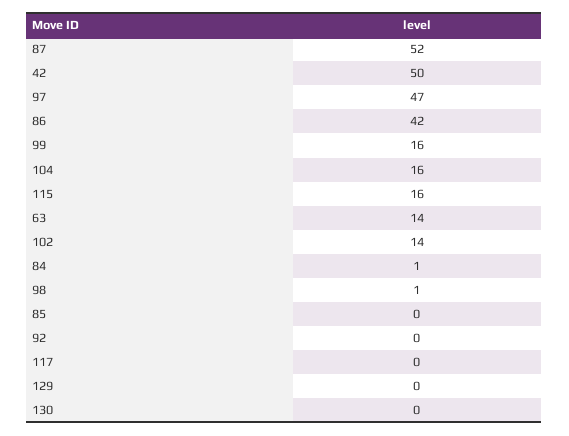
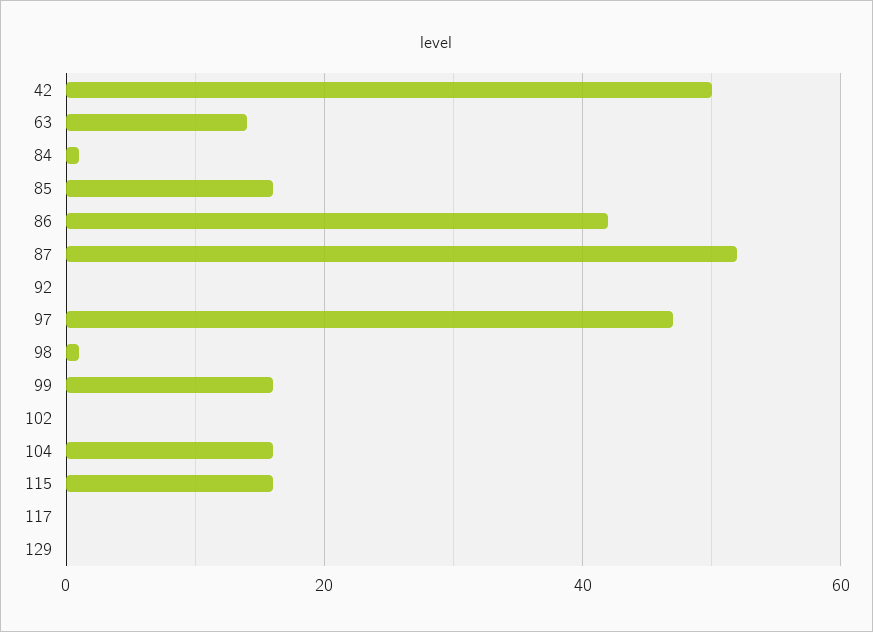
102: 14 -> 0
85: 0 -> 15
130: 0 -> none

